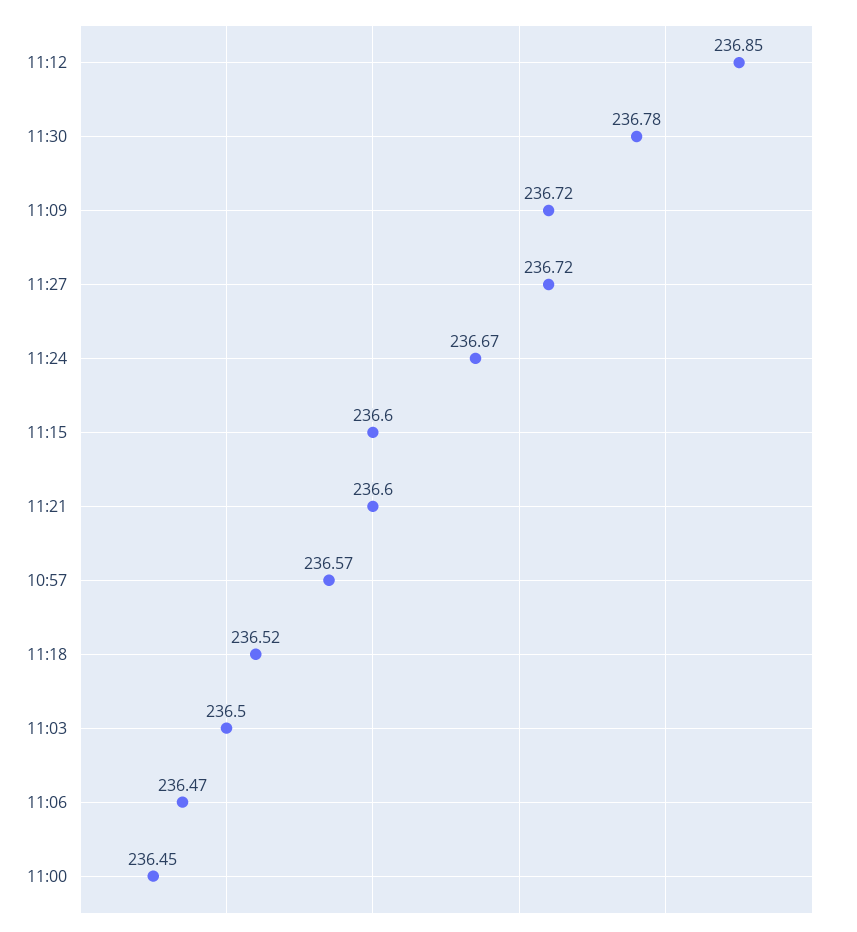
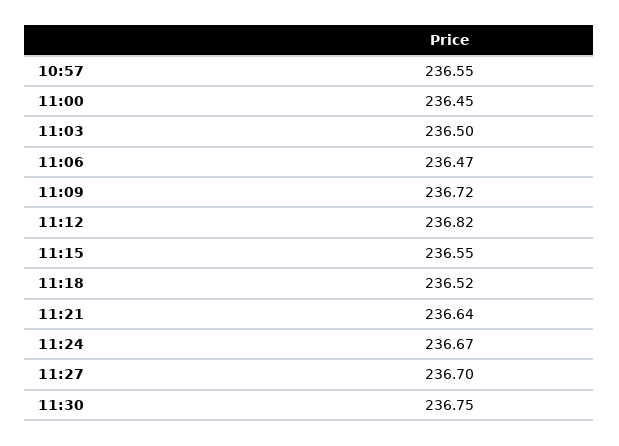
11:12: 236.85 -> 236.82
11:30: 236.78 -> 236.75
11:27: 236.72 -> 236.7
11:15: 236.6 -> 236.55
11:21: 236.6 -> 236.64
10:57: 236.57 -> 236.55

